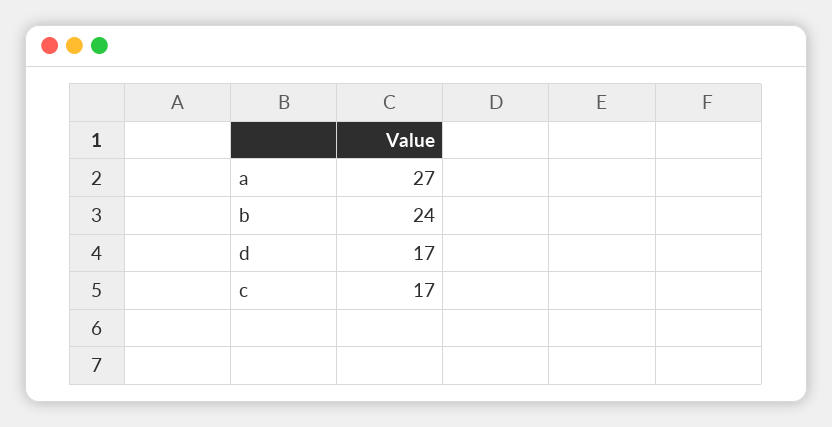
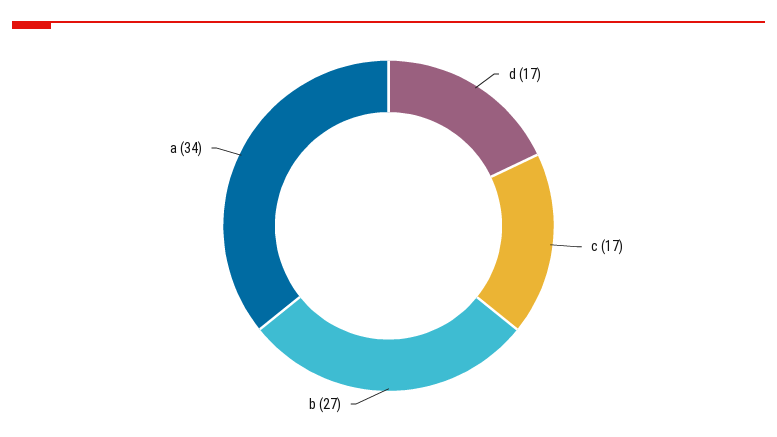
a: 27 -> 34
b: 24 -> 27

